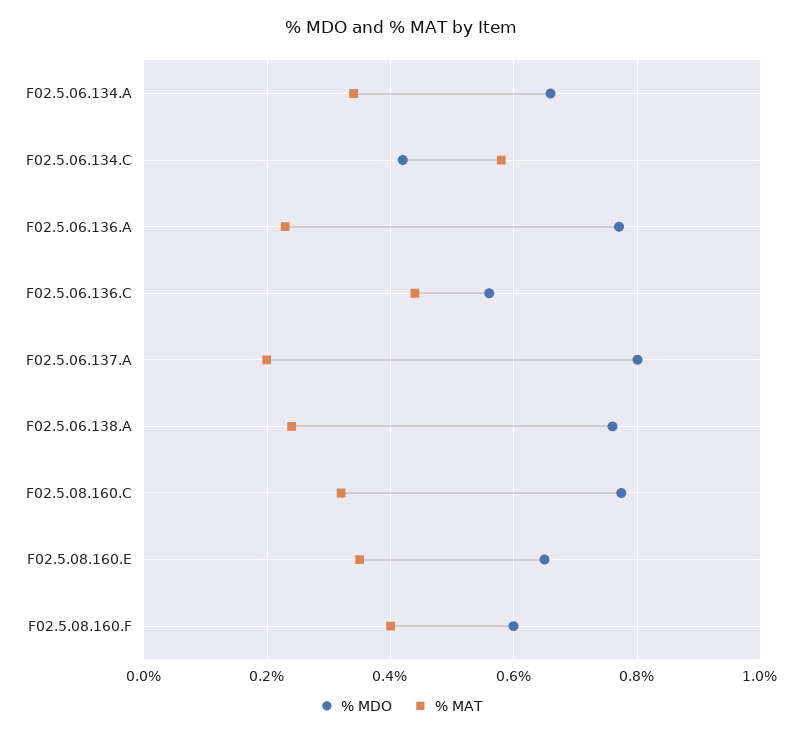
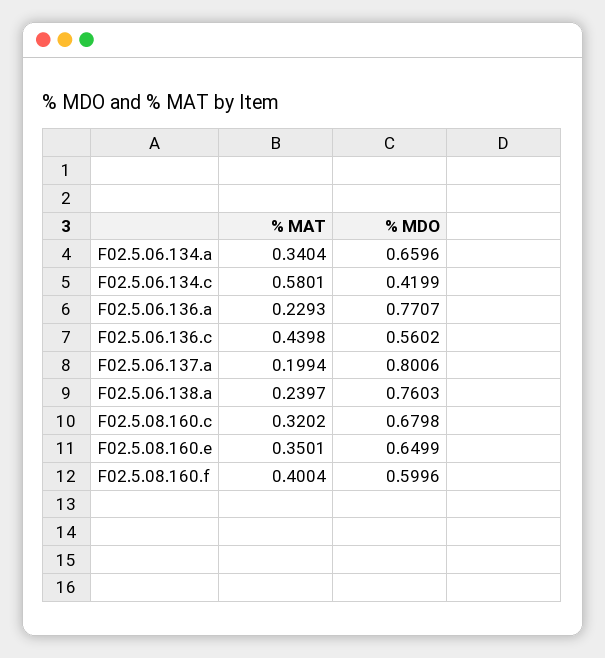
% MDO, F02.5.08.160.C: 0.78 -> 0.6798

